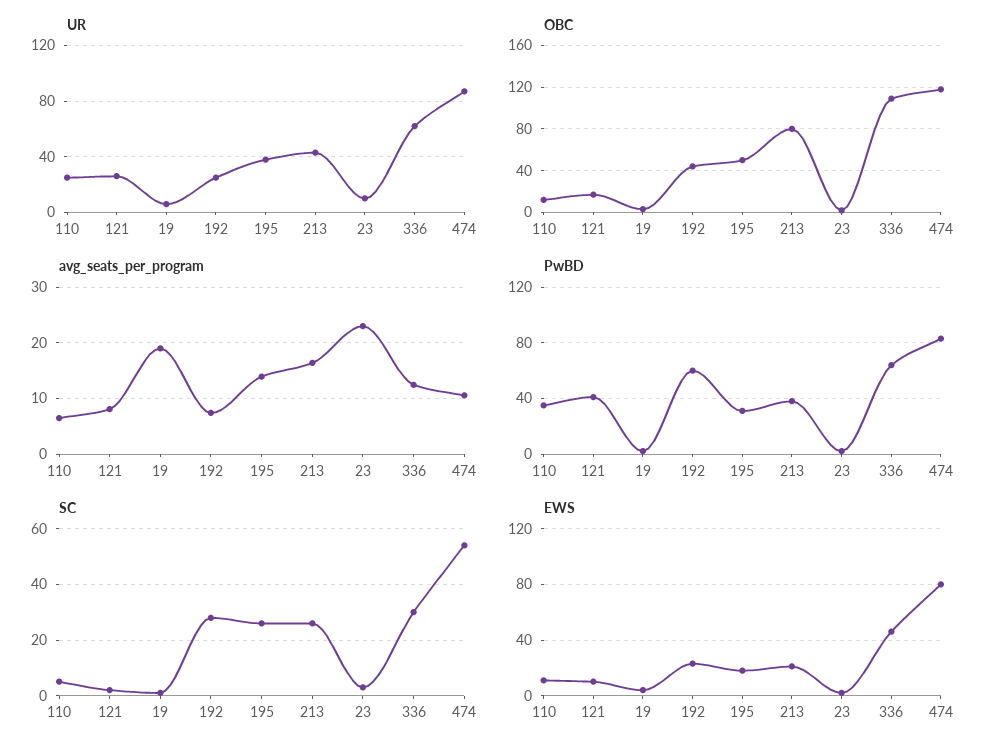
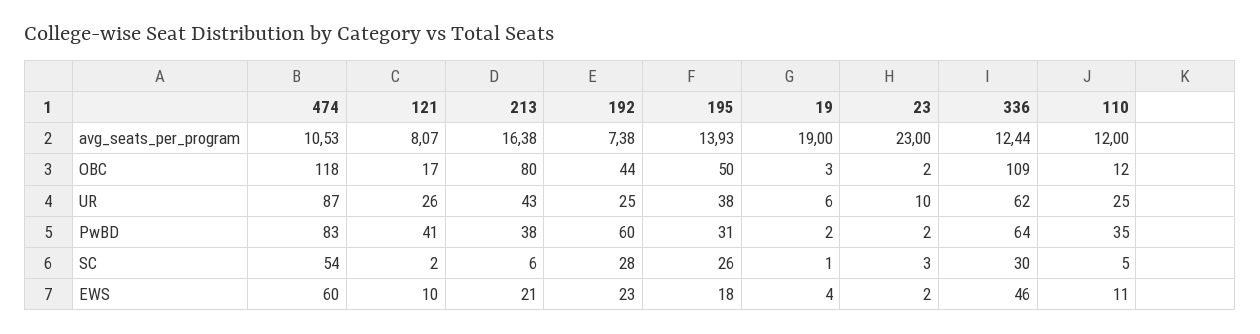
avg_seats_per_program, 110: 6 -> 12
SC, 213: 25 -> 6
EWS, 474: 80 -> 60

